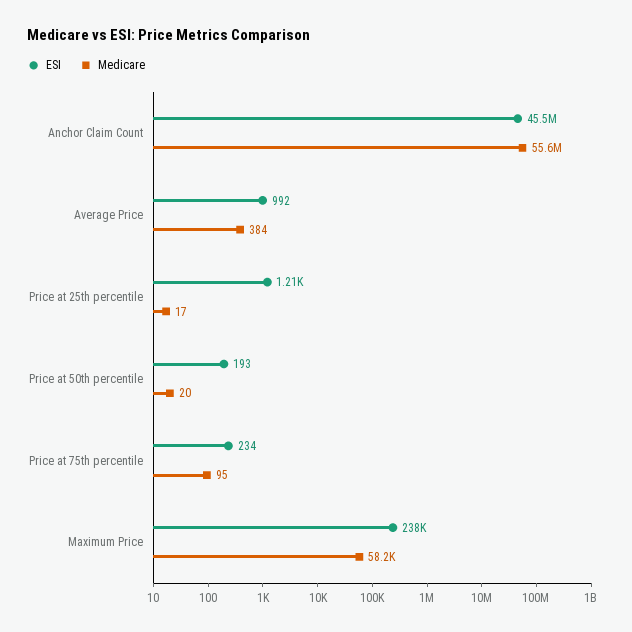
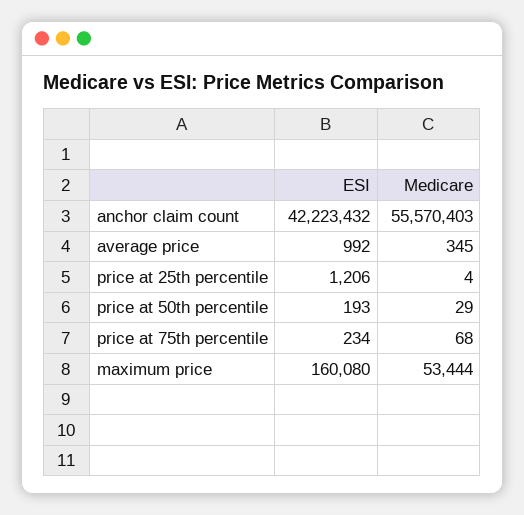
ESI, Anchor Claim Count: 45500000 -> 42223432
Medicare, Average Price: 384 -> 345
Medicare, Price at 25th percentile: 17 -> 4
Medicare, Price at 50th percentile: 20 -> 29
Medicare, Price at 75th percentile: 95 -> 68
ESI, Maximum Price: 238000 -> 160080
Medicare, Maximum Price: 58200 -> 53444

